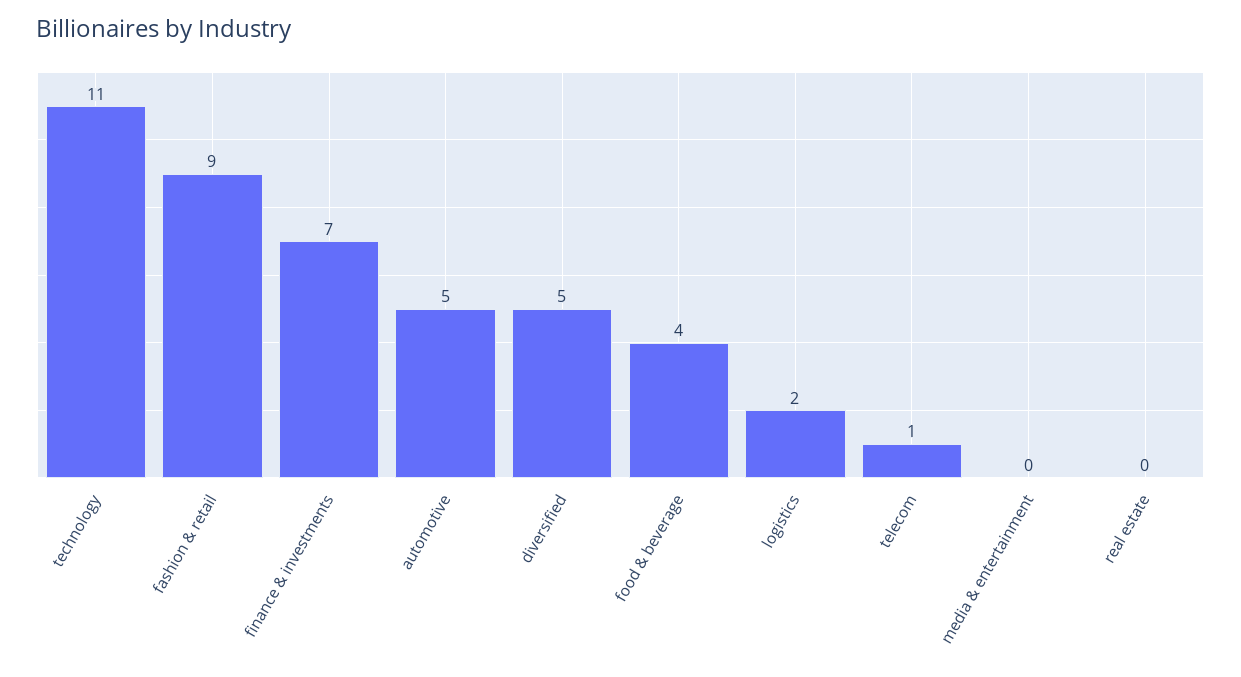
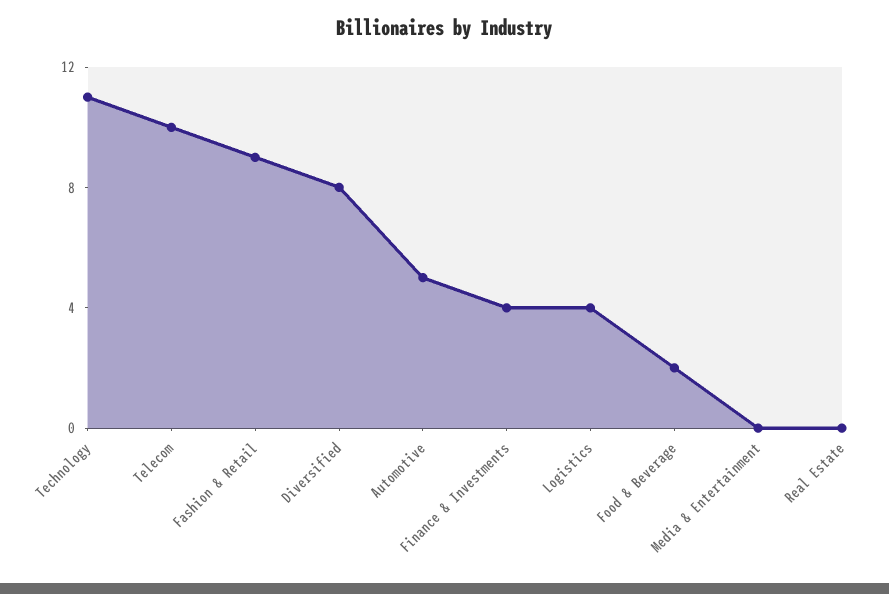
finance & investments: 7 -> 4
diversified: 5 -> 8
food & beverage: 4 -> 2
logistics: 2 -> 4
telecom: 1 -> 10

